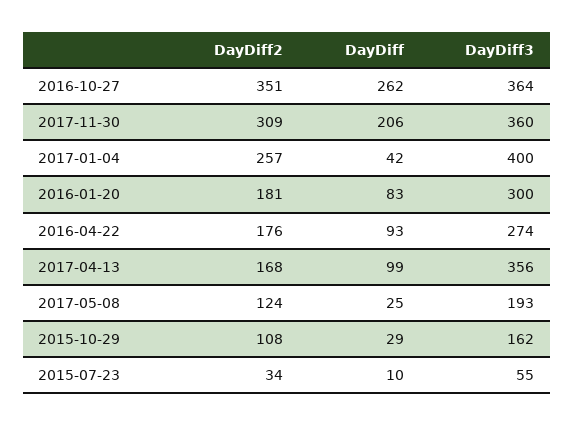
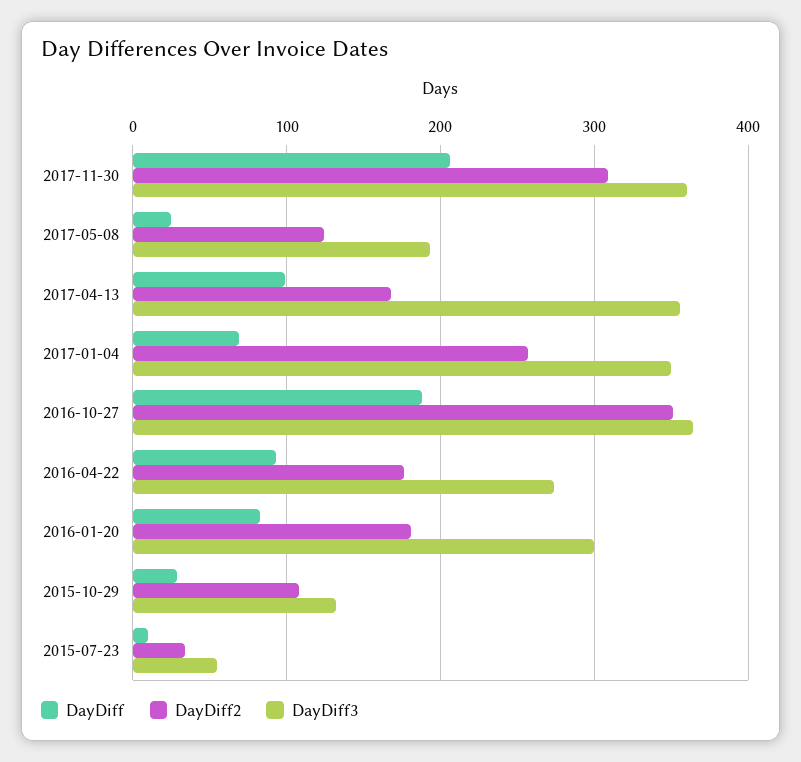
DayDiff, 2016-10-27: 262 -> 190
DayDiff, 2017-01-04: 42 -> 70
DayDiff3, 2017-01-04: 400 -> 350
DayDiff3, 2015-10-29: 162 -> 130

